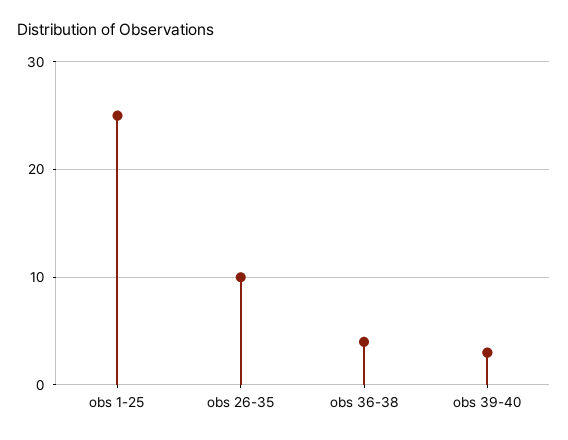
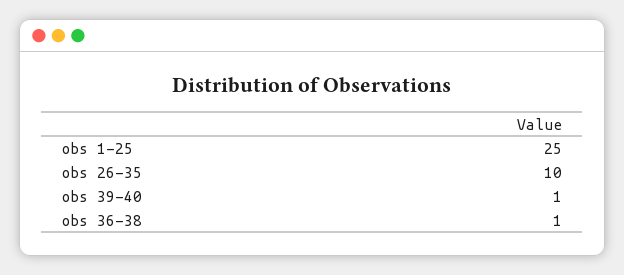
obs 36-38: 4 -> 1
obs 39-40: 3 -> 1

